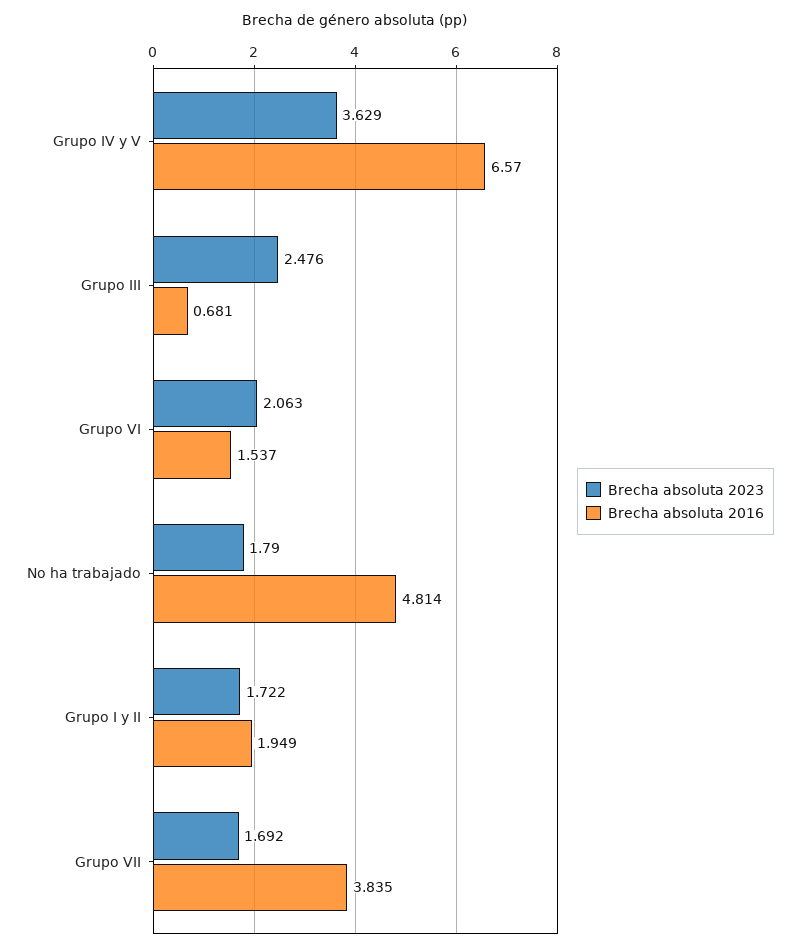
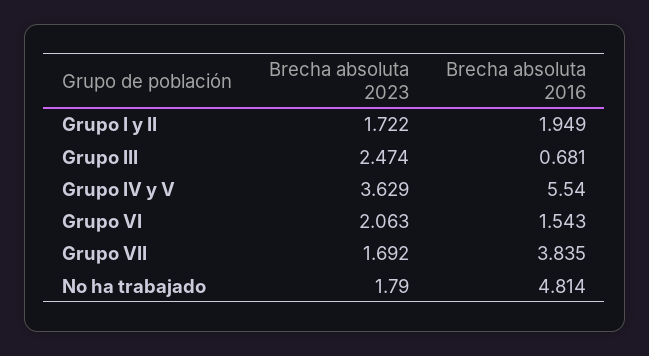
Brecha absoluta 2016, Grupo IV y V: 6.57 -> 5.54
Brecha absoluta 2023, Grupo III: 2.476 -> 2.474
Brecha absoluta 2016, Grupo VI: 1.537 -> 1.543

